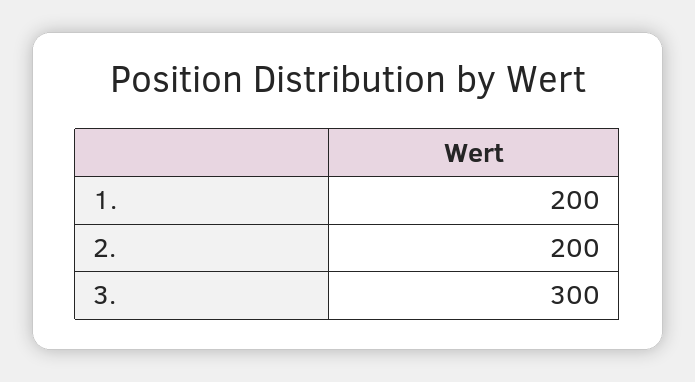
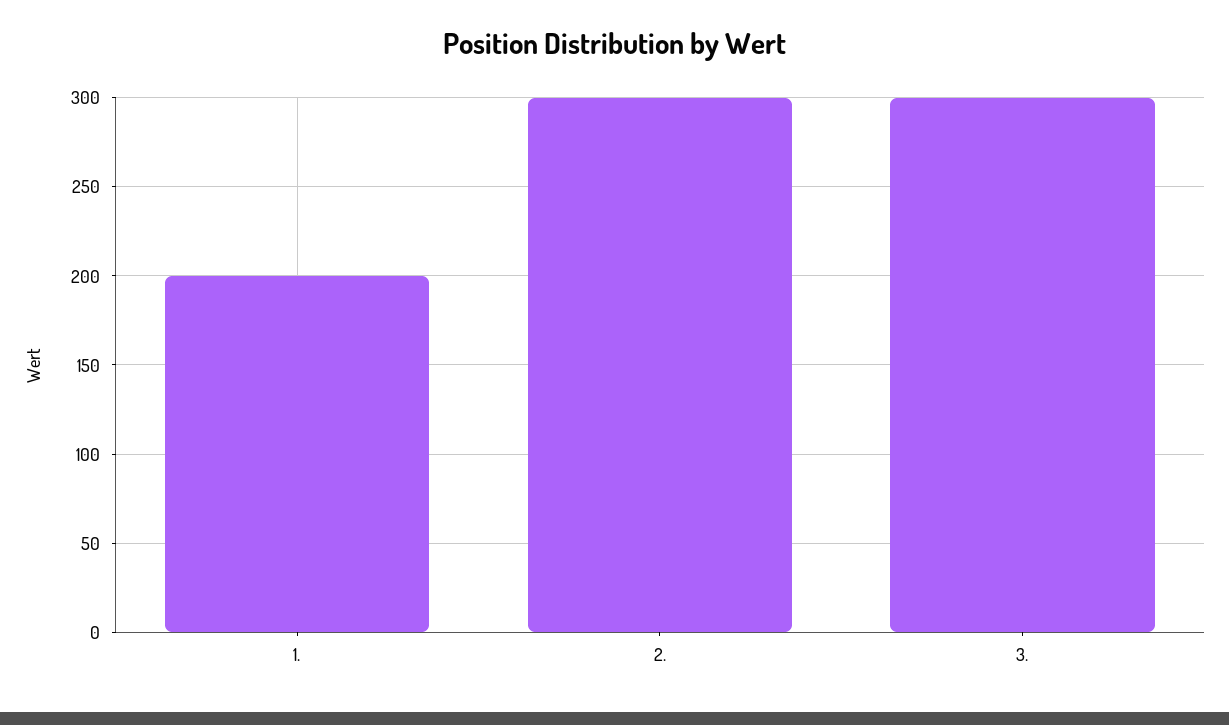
2.: 200 -> 300

